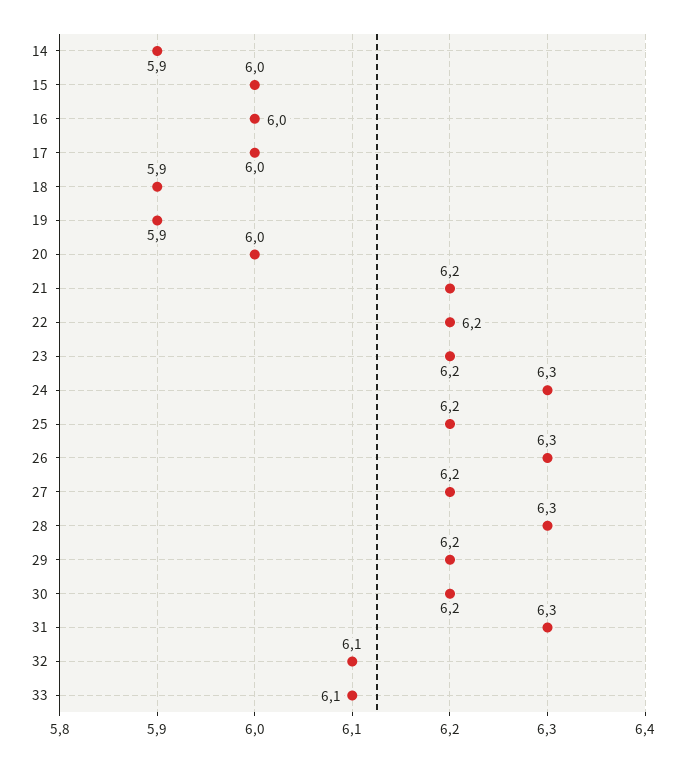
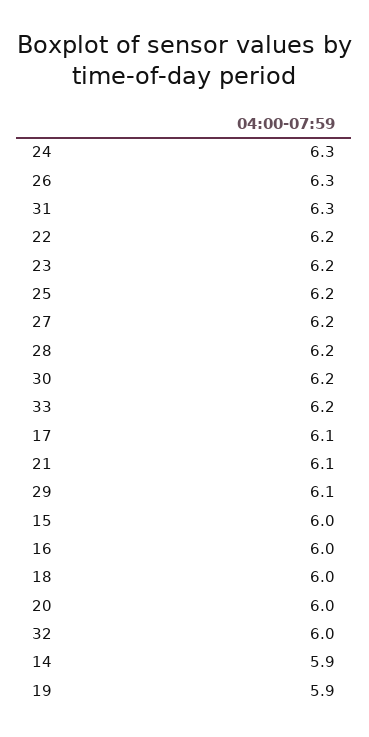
17: 6 -> 6.1
18: 5.9 -> 6
21: 6.2 -> 6.1
28: 6.3 -> 6.2
29: 6.2 -> 6.1
32: 6.1 -> 6
33: 6.1 -> 6.2

